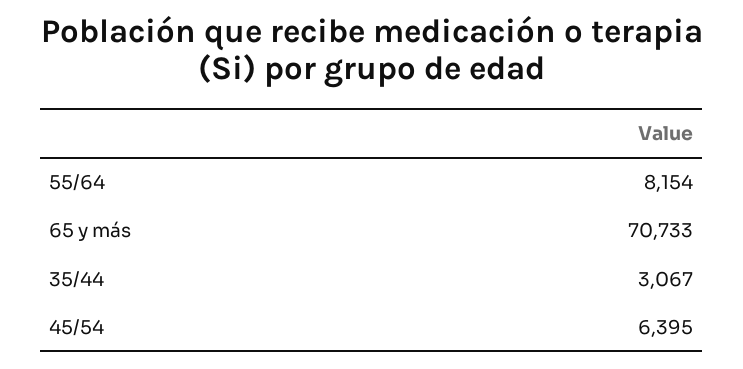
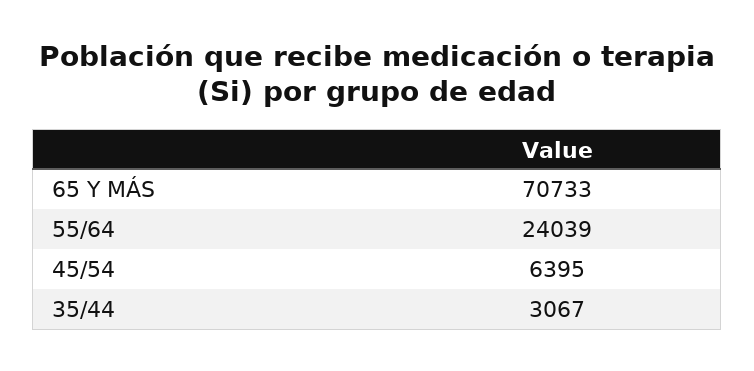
55/64: 8154 -> 24039

